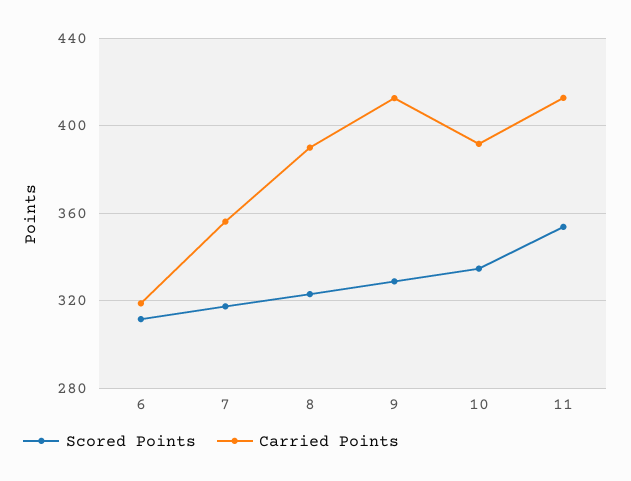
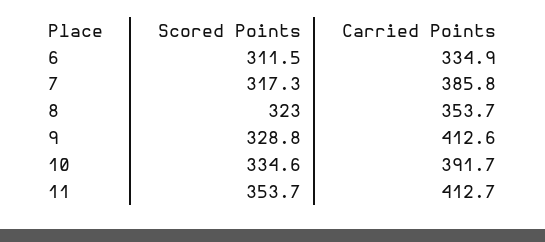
Carried Points, 6: 320 -> 334.9
Carried Points, 7: 355 -> 385.8
Carried Points, 8: 390 -> 353.7

